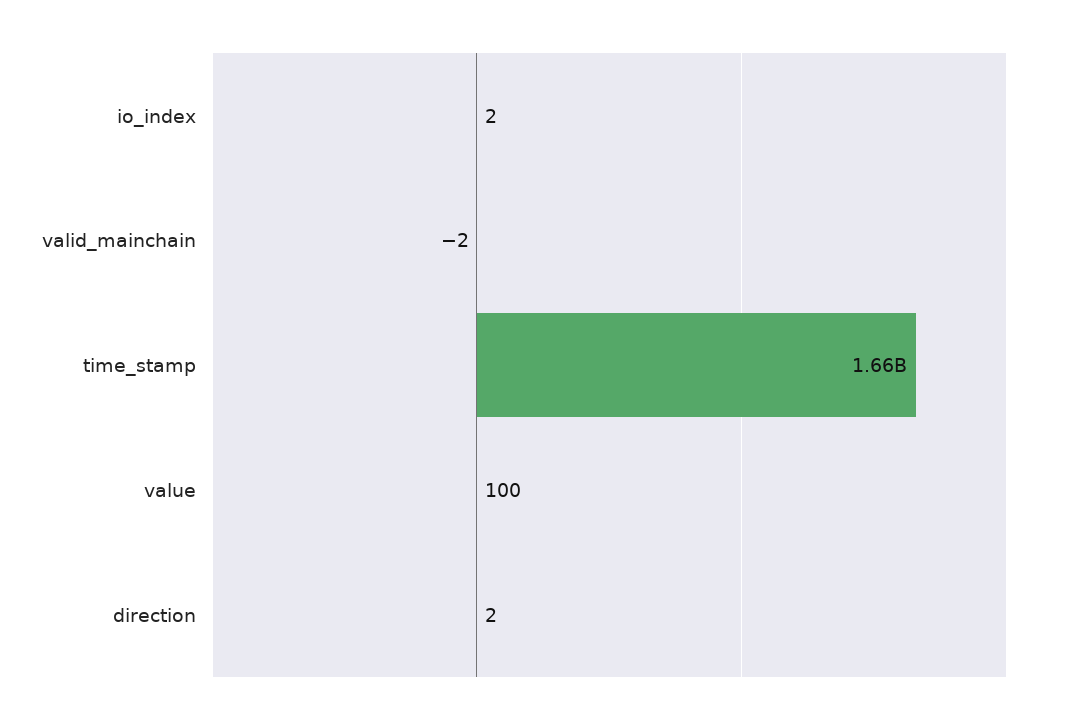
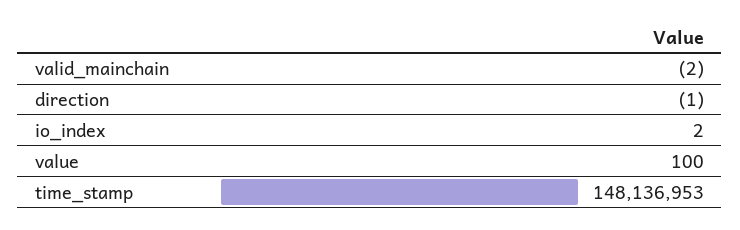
time_stamp: 1660000000 -> 148136953
direction: 2 -> -1

